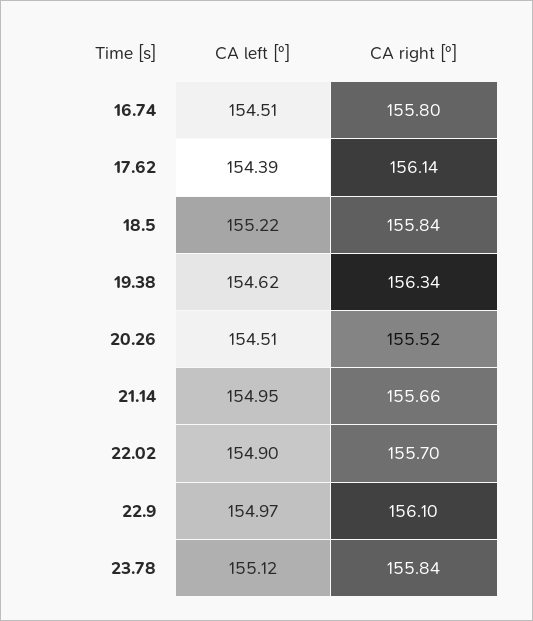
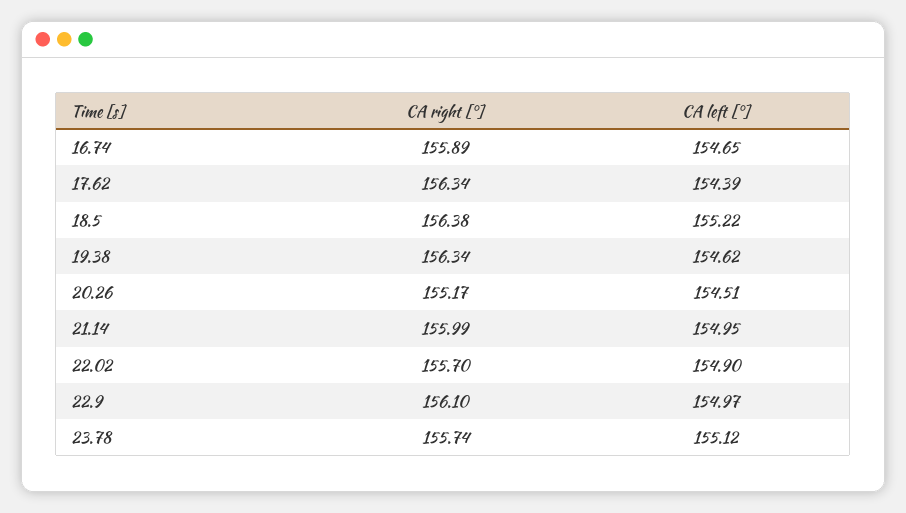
CA left [°], 16.74: 154.51 -> 154.65
CA right [°], 16.74: 155.8 -> 155.89
CA right [°], 17.62: 156.14 -> 156.34
CA right [°], 18.5: 155.84 -> 156.38
CA right [°], 20.26: 155.52 -> 155.17
CA right [°], 21.14: 155.66 -> 155.99
CA right [°], 23.78: 155.84 -> 155.74

